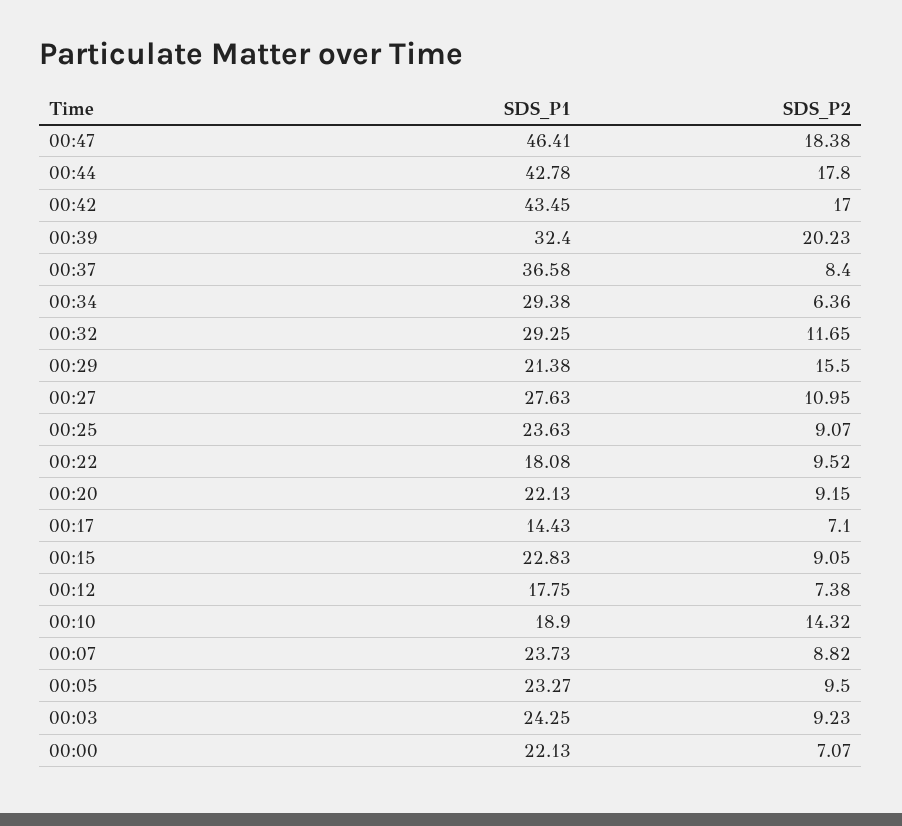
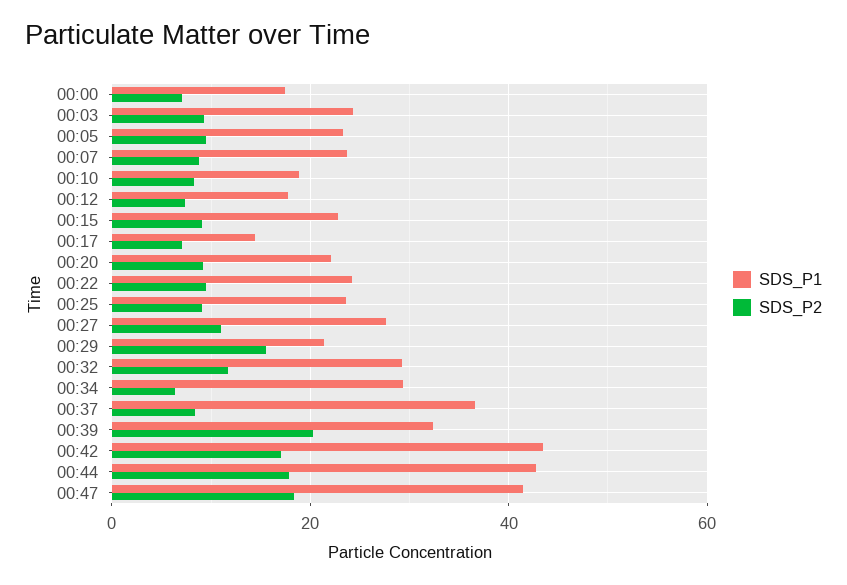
SDS_P1, 00:47: 46.41 -> 42
SDS_P1, 00:22: 18.08 -> 24
SDS_P2, 00:10: 14.32 -> 8
SDS_P1, 00:00: 22.13 -> 18

